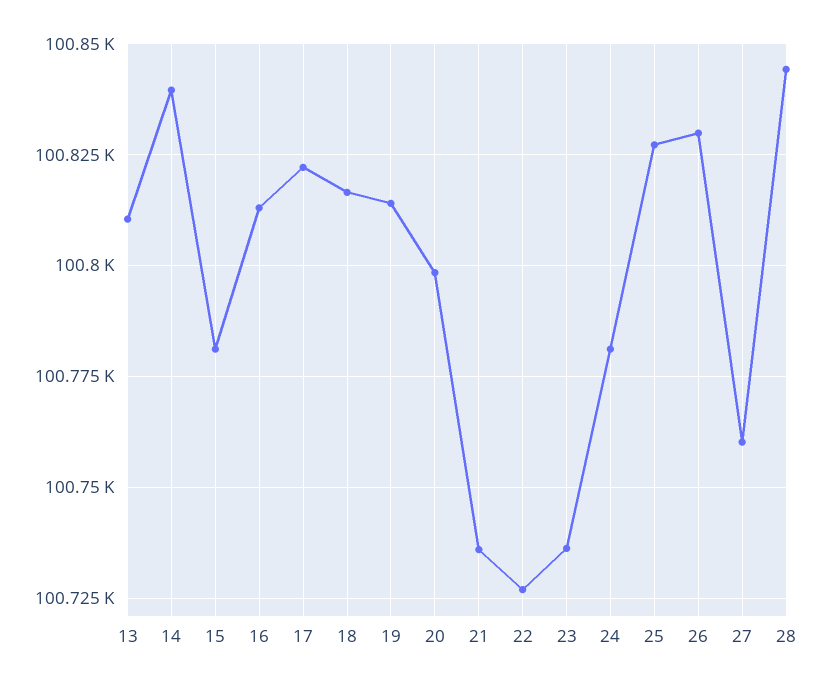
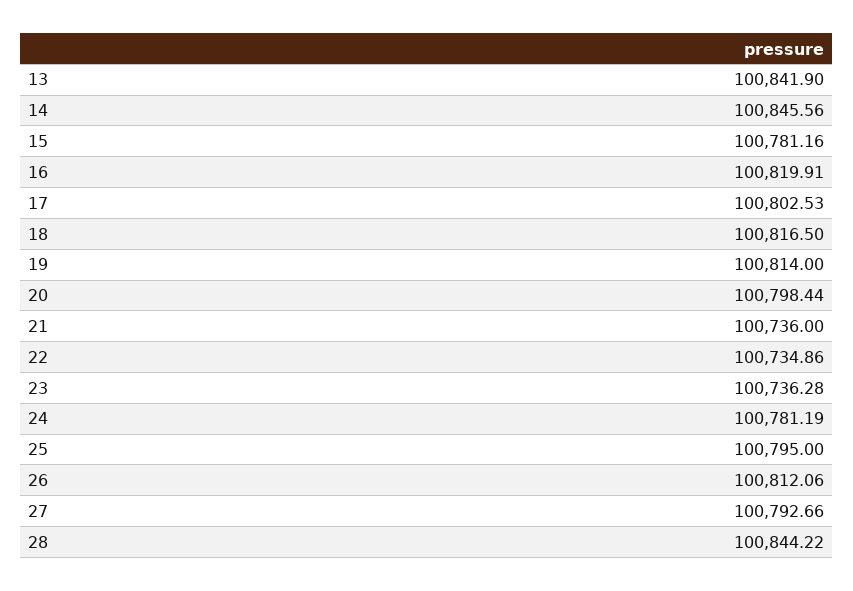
13: 100810 -> 100841.9
14: 100840 -> 100845.56
16: 100812.5 -> 100819.91
17: 100822.5 -> 100802.53
22: 100727.5 -> 100734.86
25: 100827.5 -> 100795
26: 100830 -> 100812.06
27: 100760 -> 100792.66

